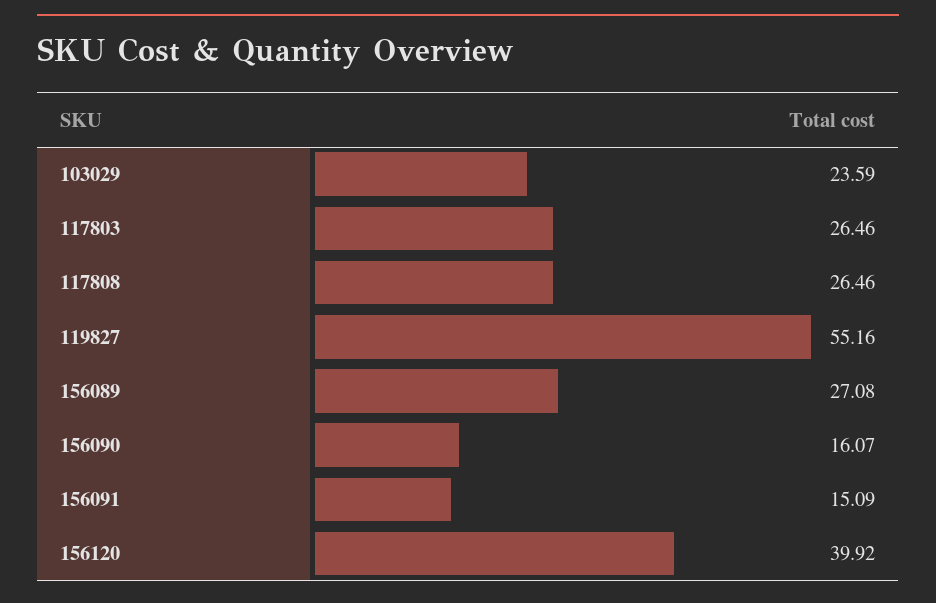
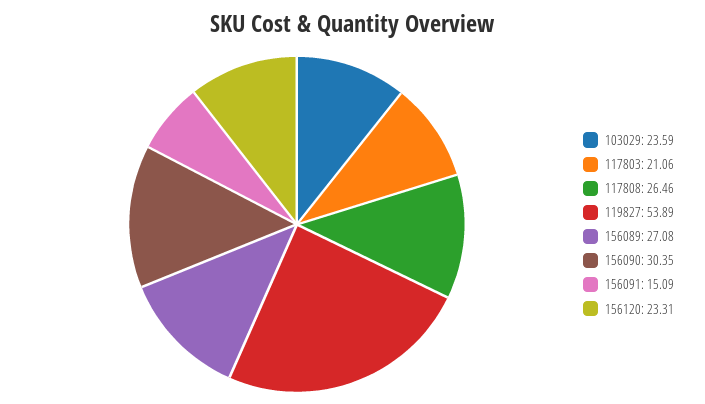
117803: 26.46 -> 21.06
119827: 55.16 -> 53.89
156090: 16.07 -> 30.35
156120: 39.92 -> 23.31

